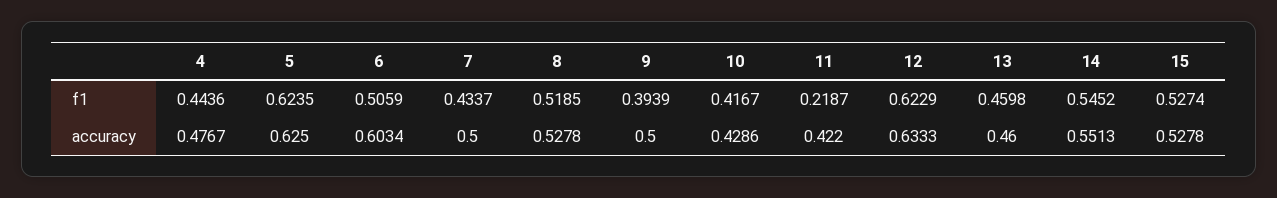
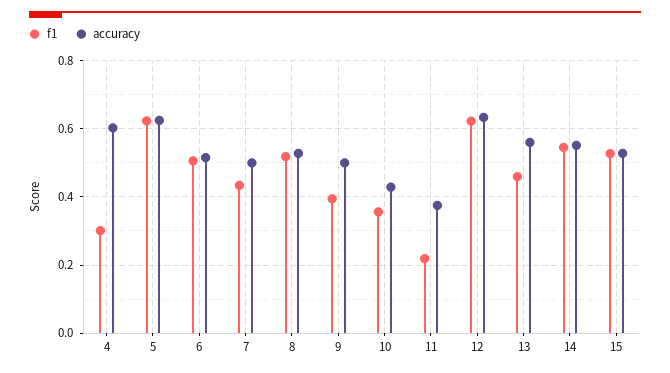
f1, 4: 0.4436 -> 0.3
f1, 10: 0.4167 -> 0.36
accuracy, 4: 0.4767 -> 0.6
accuracy, 6: 0.6034 -> 0.52
accuracy, 11: 0.422 -> 0.38
accuracy, 13: 0.46 -> 0.56

